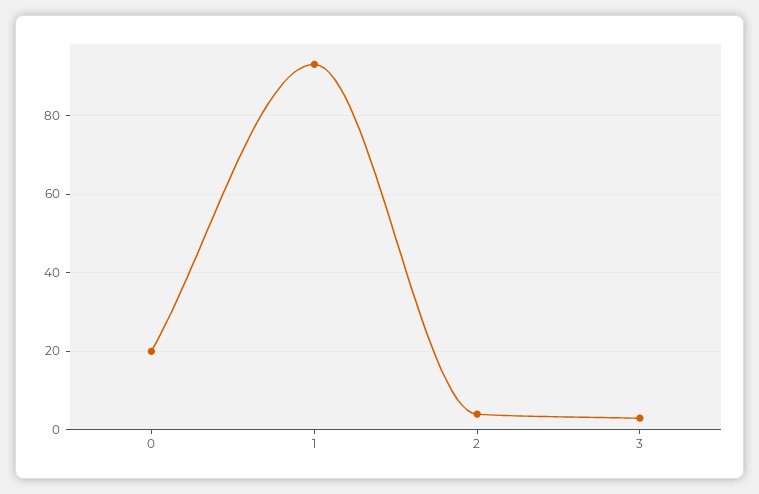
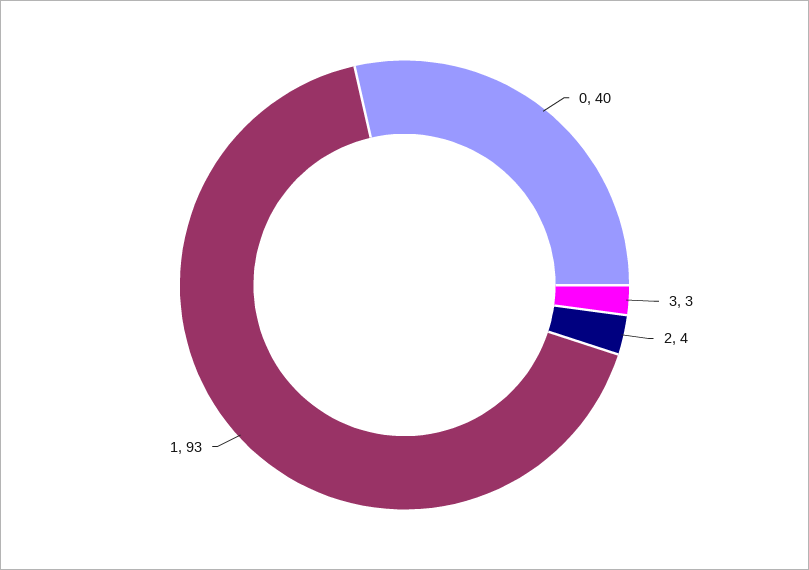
0: 20 -> 40

